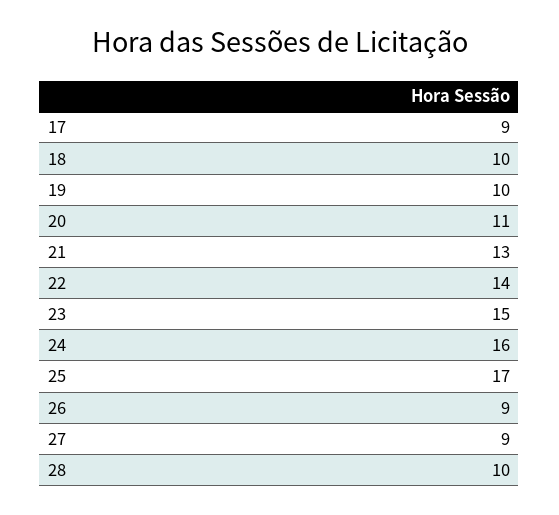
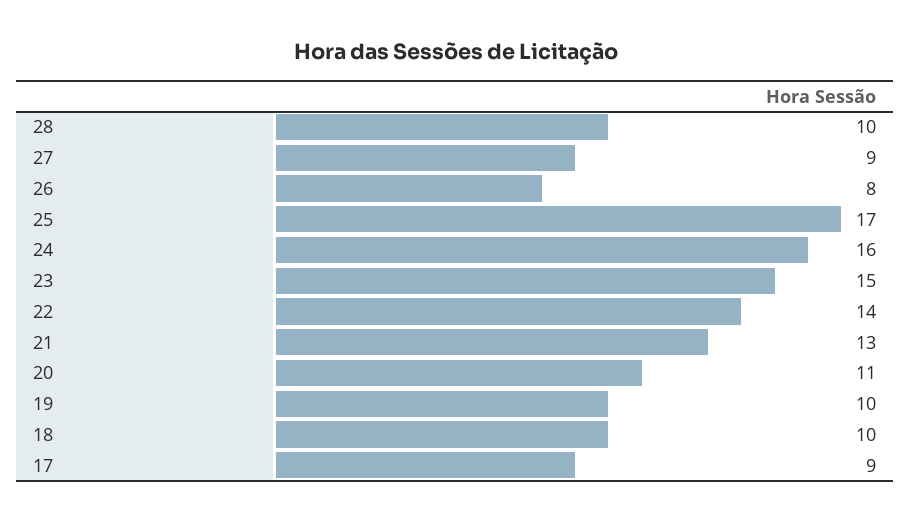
26: 9 -> 8

